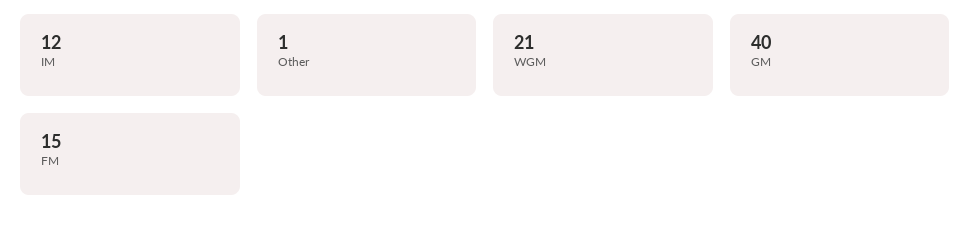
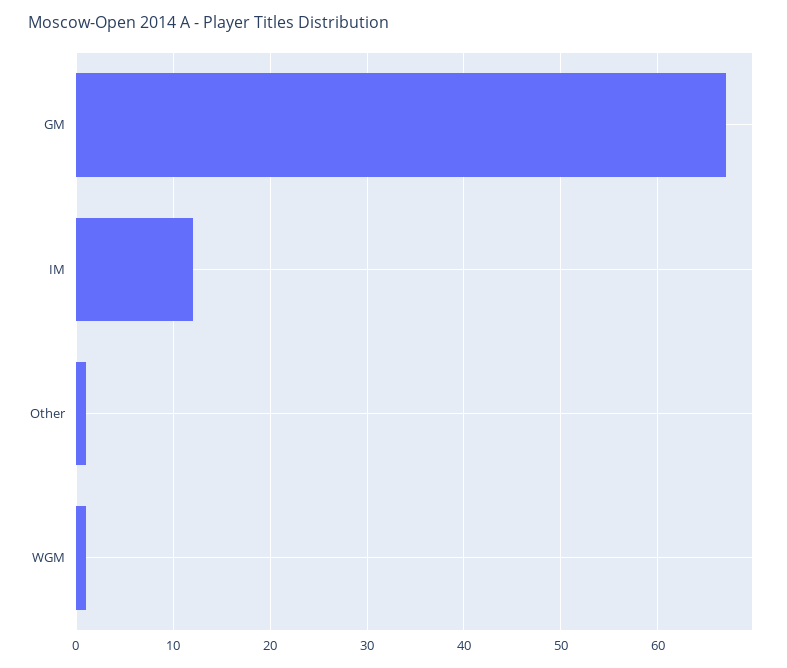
WGM: 21 -> 1
GM: 40 -> 67
FM: 15 -> none

